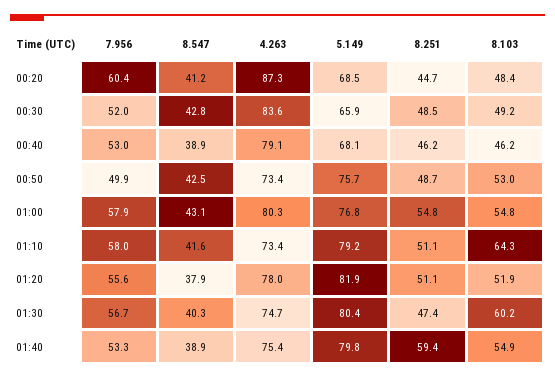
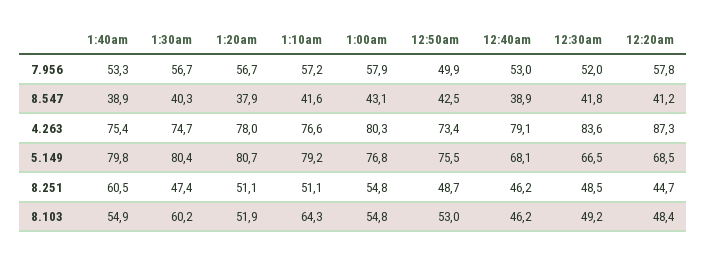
7.956, 00:20: 60.4 -> 57.8
8.547, 00:30: 42.8 -> 41.8
5.149, 00:30: 65.9 -> 66.5
5.149, 00:50: 75.7 -> 75.5
7.956, 01:10: 58 -> 57.2
4.263, 01:10: 73.4 -> 76.6
7.956, 01:20: 55.6 -> 56.7
5.149, 01:20: 81.9 -> 80.7
8.251, 01:40: 59.4 -> 60.5

